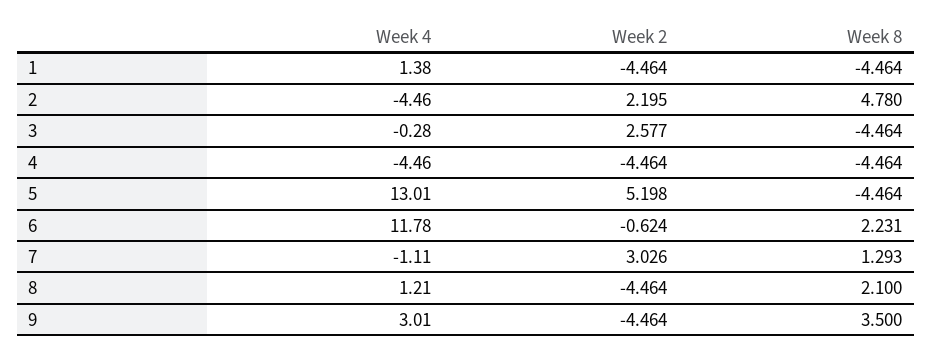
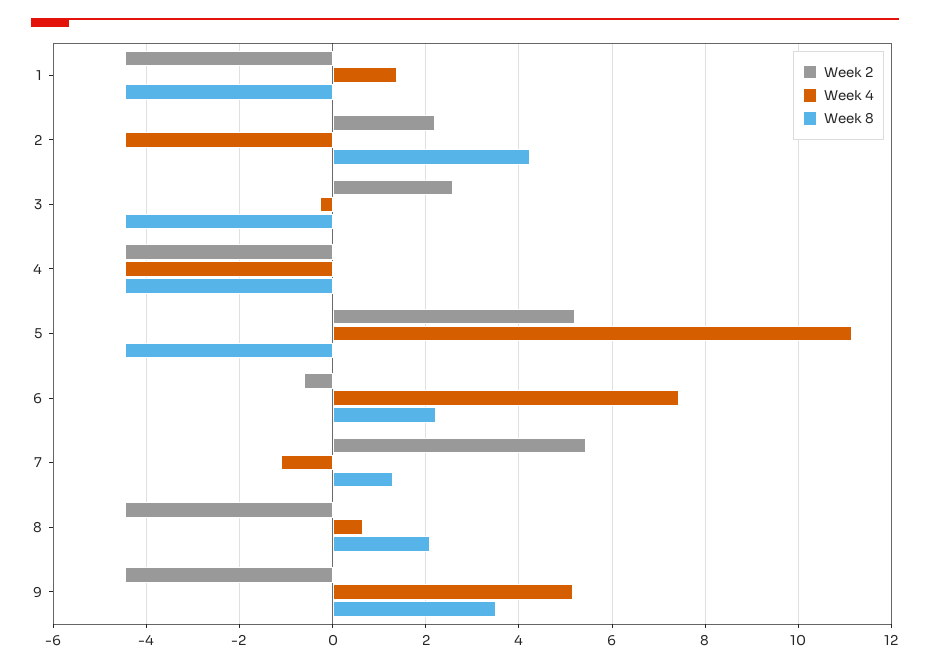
Week 8, 2: 4.78 -> 4.2
Week 4, 5: 13.01 -> 11.2
Week 4, 6: 11.78 -> 7.4
Week 2, 7: 3.026 -> 5.4
Week 4, 8: 1.21 -> 0.6
Week 4, 9: 3.01 -> 5.2

